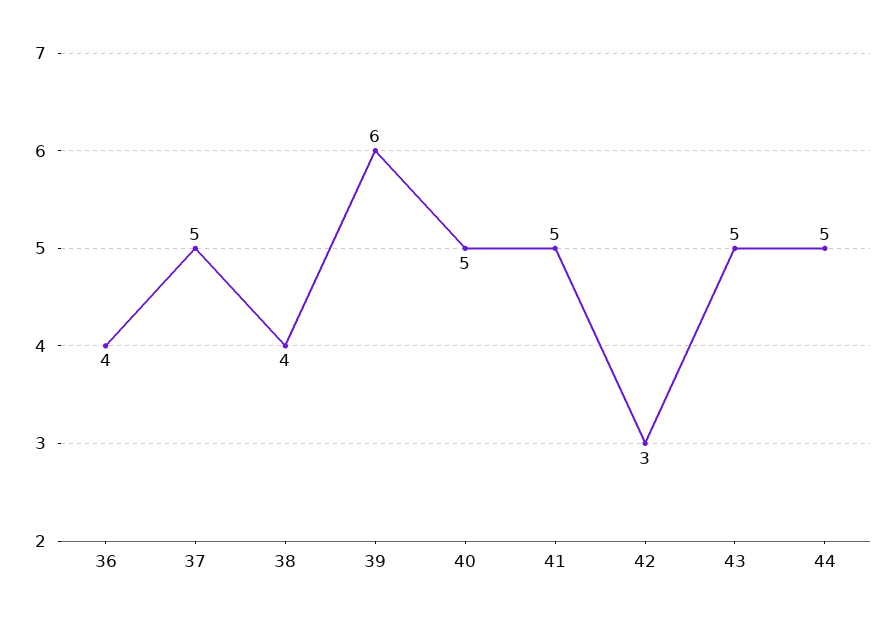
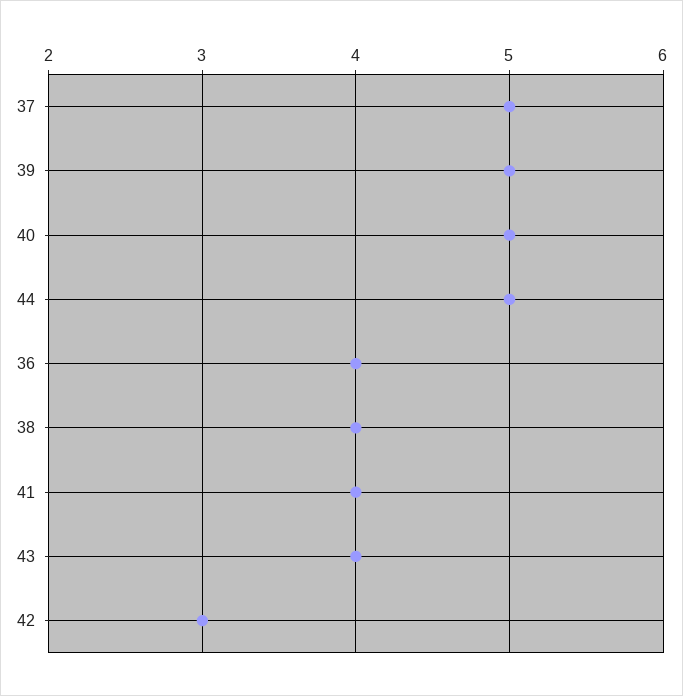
39: 6 -> 5
41: 5 -> 4
43: 5 -> 4

